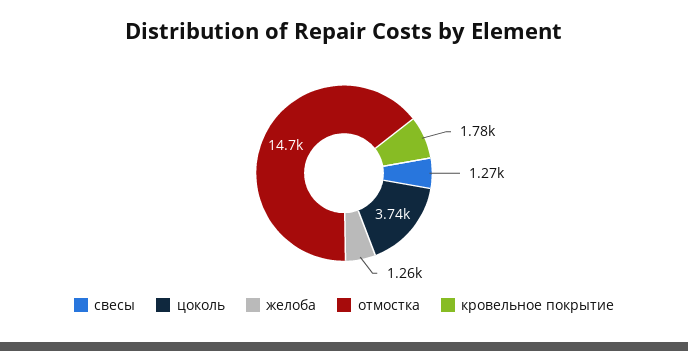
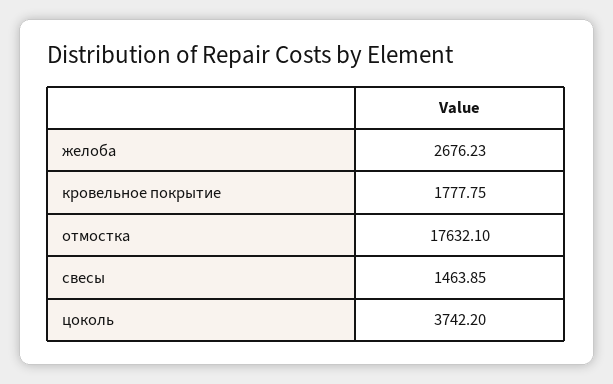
свесы: 1270 -> 1463.85
желоба: 1260 -> 2676.23
отмостка: 14700 -> 17632.1

